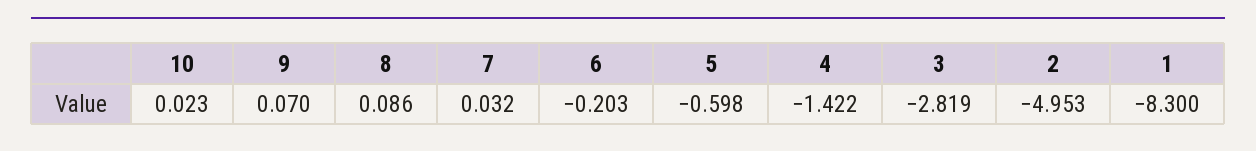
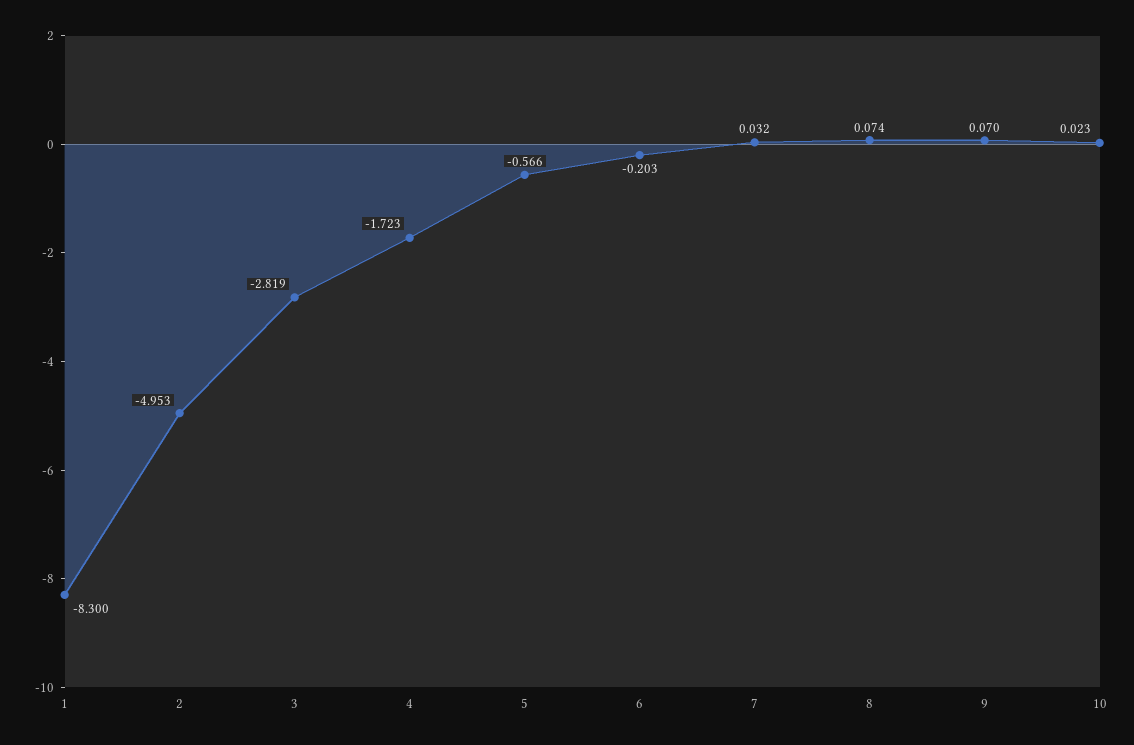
8: 0.086 -> 0.074
5: -0.598 -> -0.566
4: -1.422 -> -1.723

